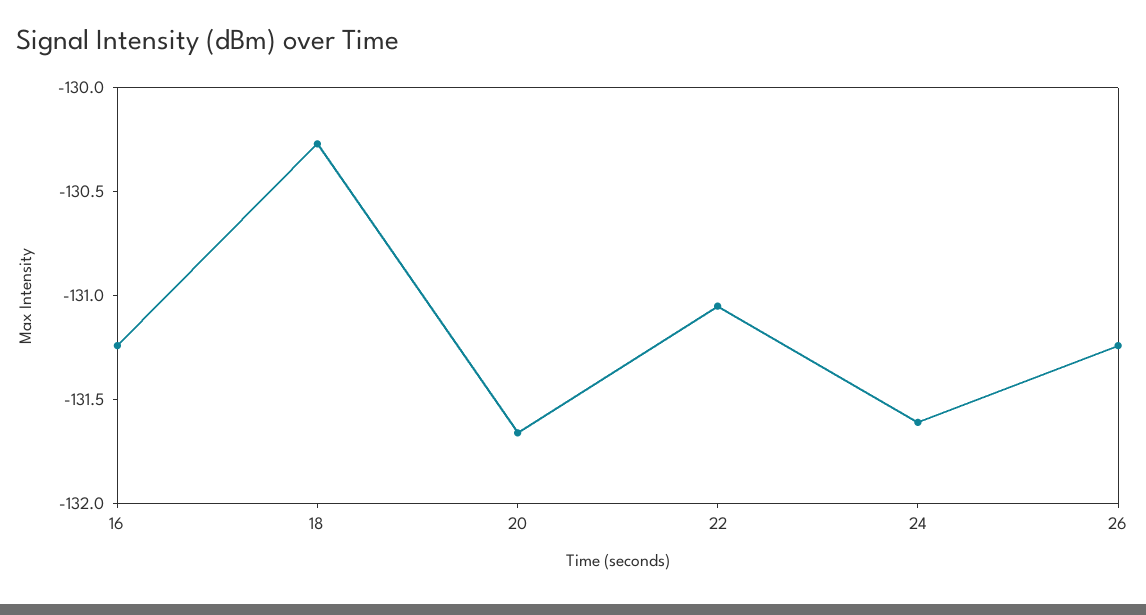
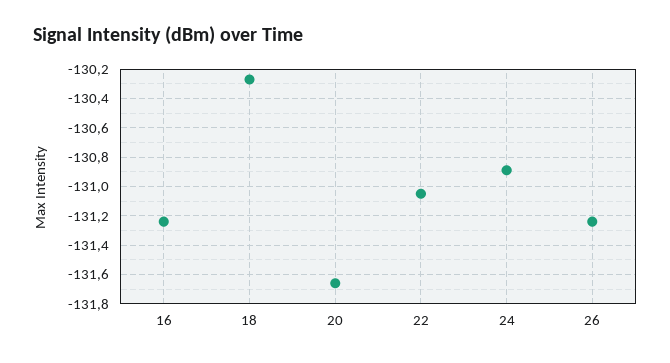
24: -131.6 -> -130.9

